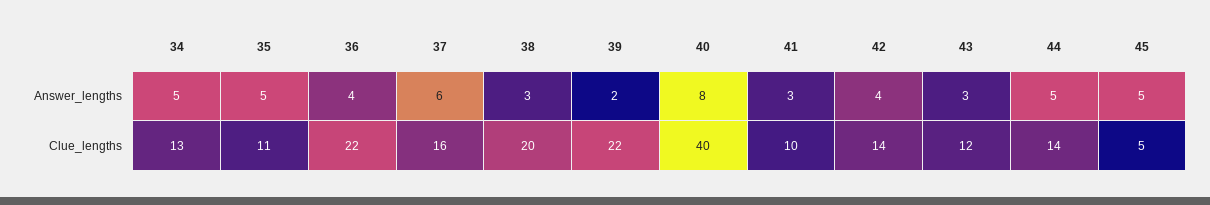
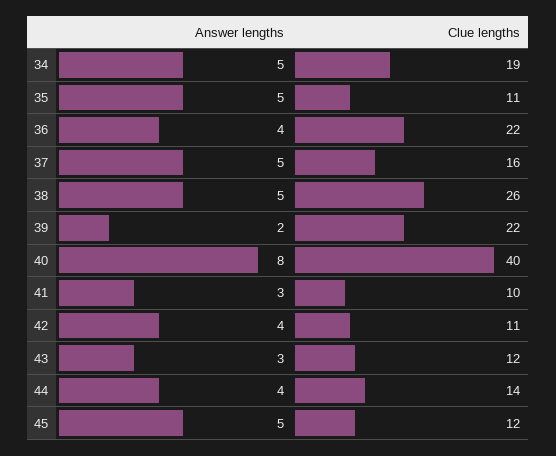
37, Answer_lengths: 6 -> 5
38, Answer_lengths: 3 -> 5
44, Answer_lengths: 5 -> 4
34, Clue_lengths: 13 -> 19
38, Clue_lengths: 20 -> 26
42, Clue_lengths: 14 -> 11
45, Clue_lengths: 5 -> 12

